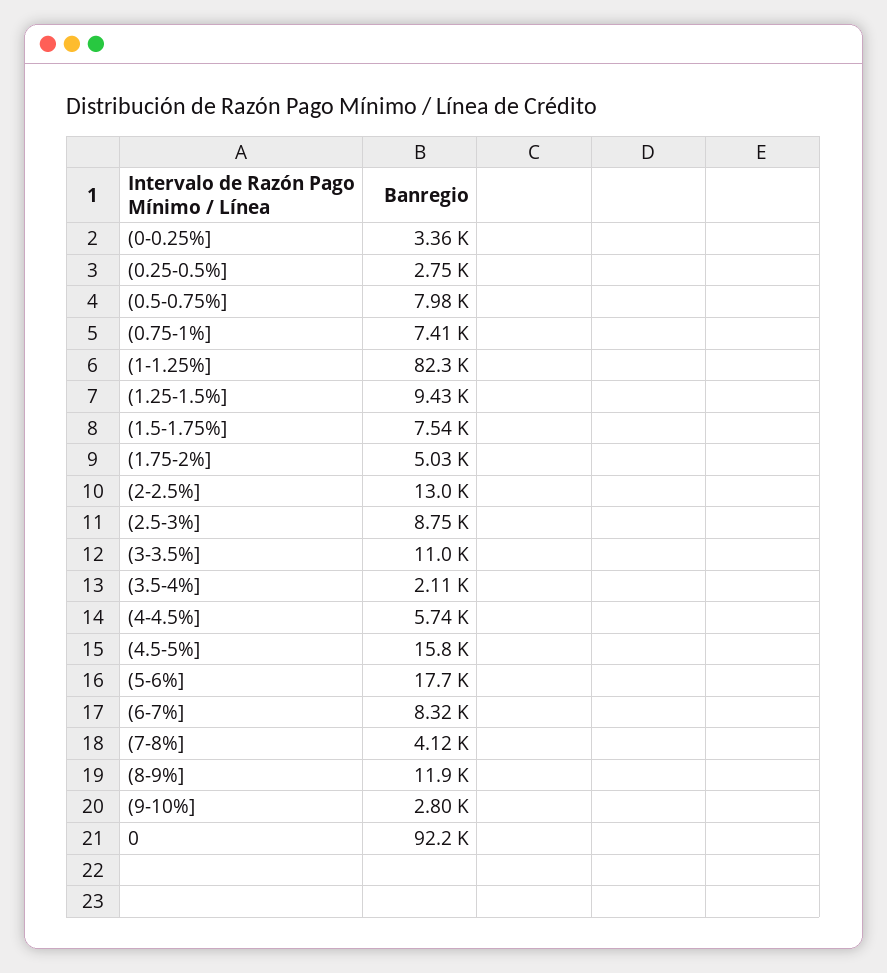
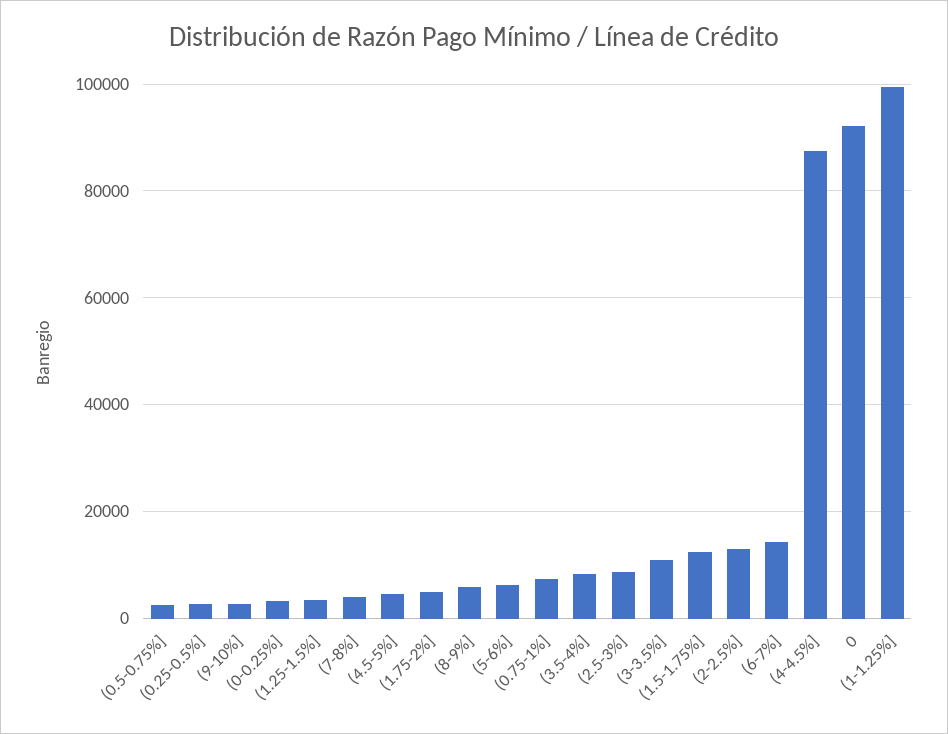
(0.5-0.75%]: 7980 -> 2000
(1-1.25%]: 82300 -> 100000
(1.25-1.5%]: 9430 -> 4000
(1.5-1.75%]: 7540 -> 12000
(3.5-4%]: 2110 -> 8000
(4-4.5%]: 5740 -> 88000
(4.5-5%]: 15800 -> 4000
(5-6%]: 17700 -> 6000
(6-7%]: 8320 -> 14000
(8-9%]: 11900 -> 6000

